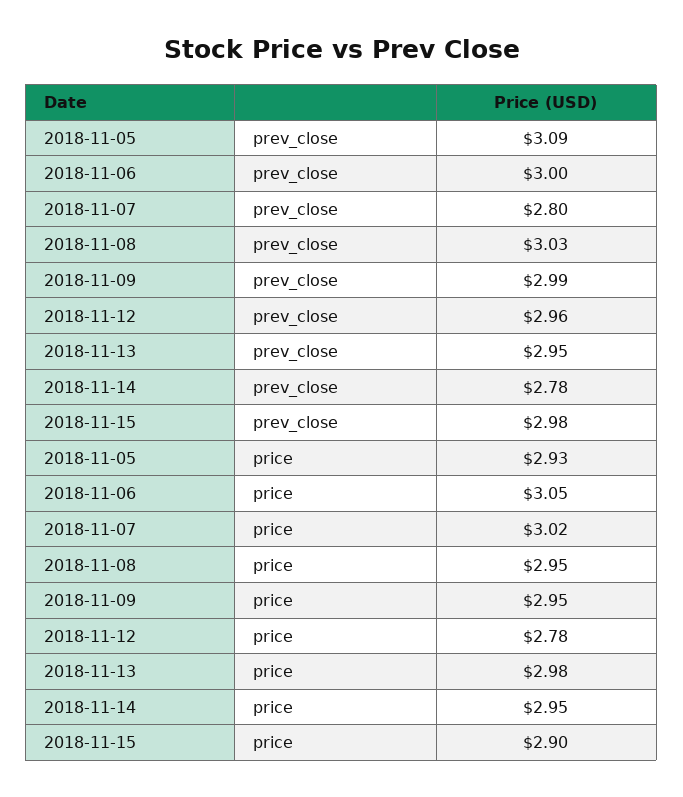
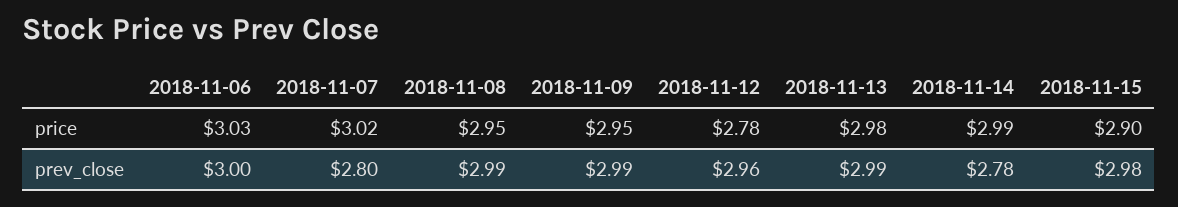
2018-11-05, prev_close: 3.09 -> none
2018-11-08, prev_close: 3.03 -> 2.99
2018-11-13, prev_close: 2.95 -> 2.99
2018-11-05, price: 2.93 -> none
2018-11-06, price: 3.05 -> 3.03
2018-11-14, price: 2.95 -> 2.99

